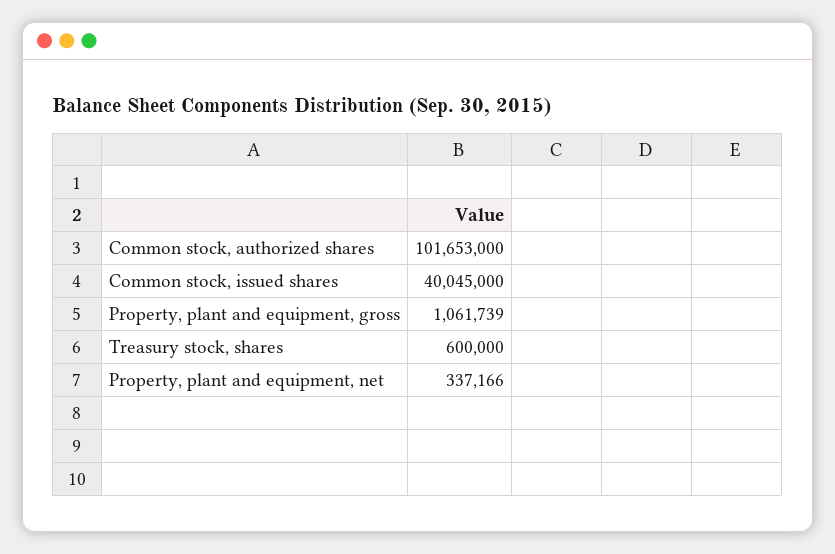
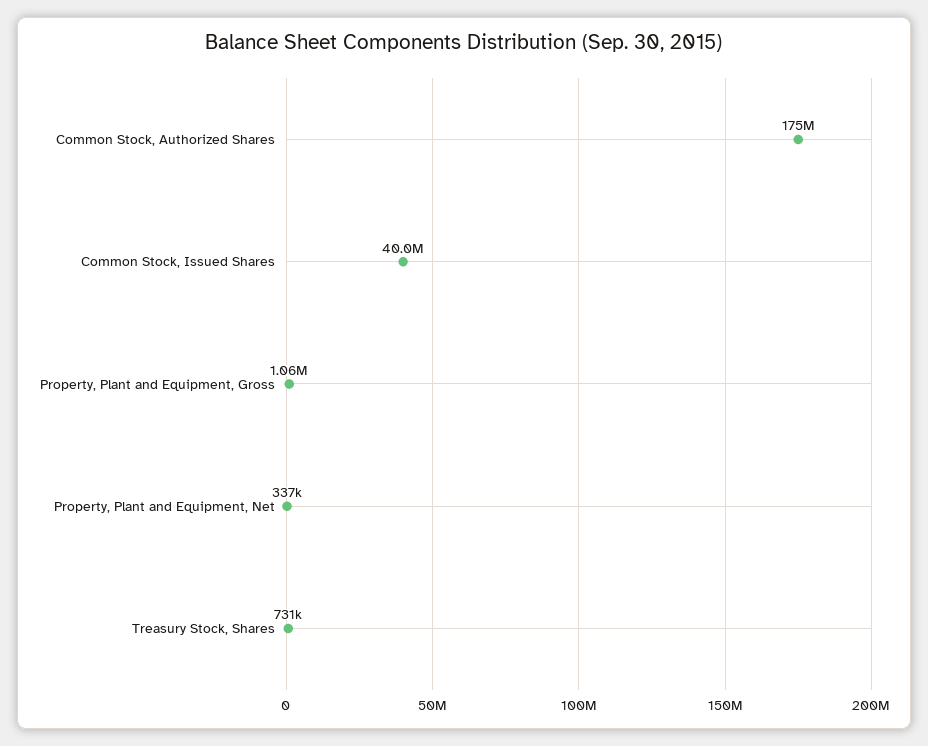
Common stock, authorized shares: 101653000 -> 175000000
Treasury stock, shares: 600000 -> 731000

